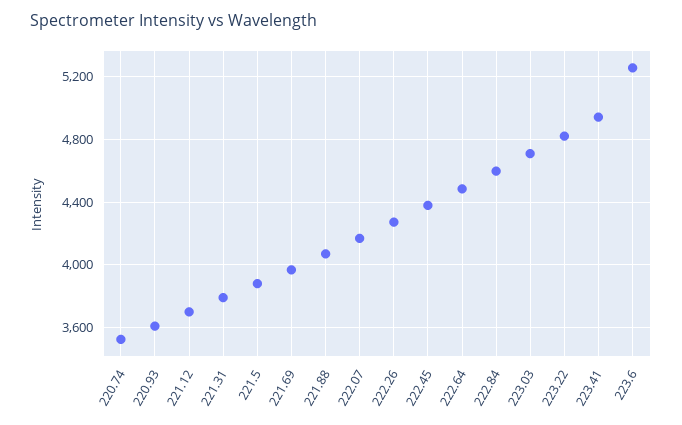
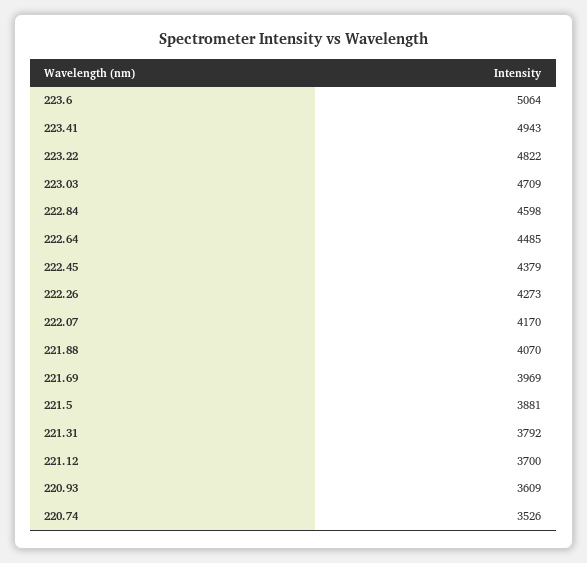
223.6: 5250 -> 5064

